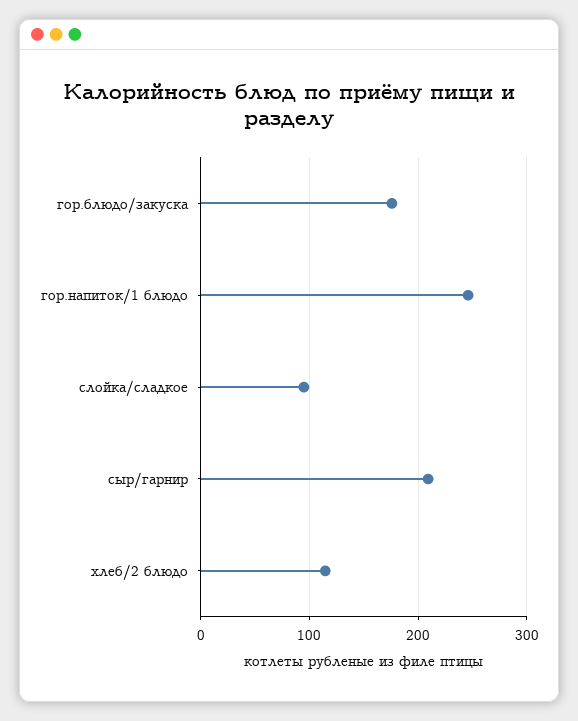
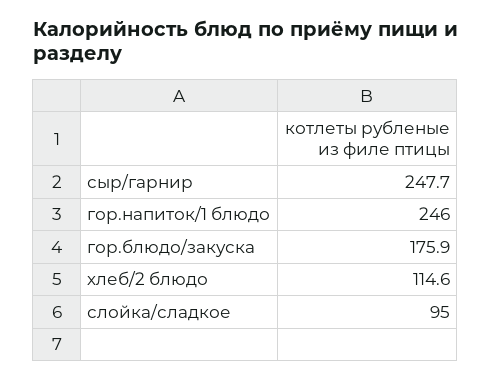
сыр/гарнир: 210 -> 247.7

